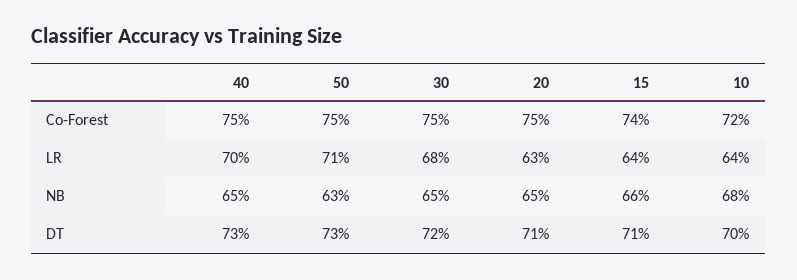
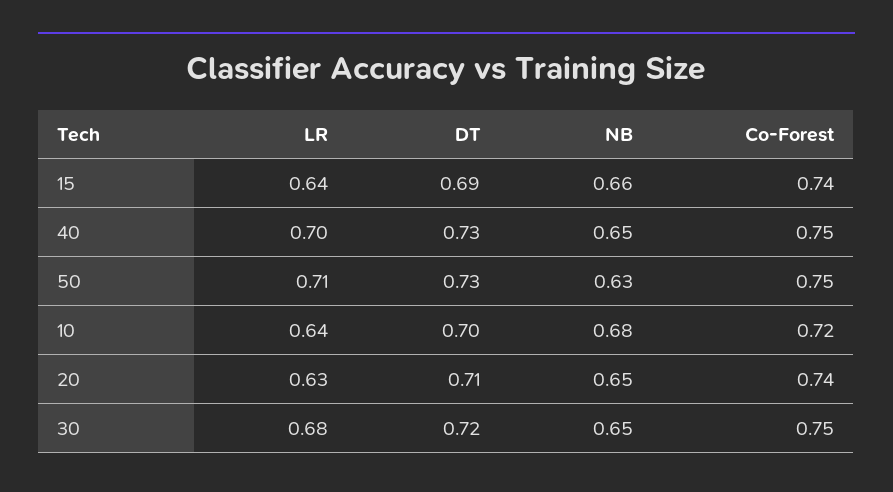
20, Co-Forest: 0.75 -> 0.74
15, DT: 0.71 -> 0.69

